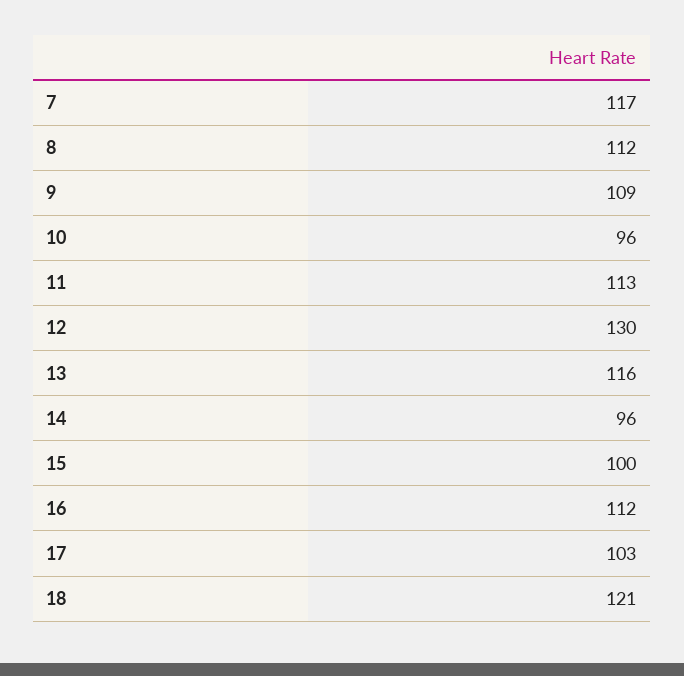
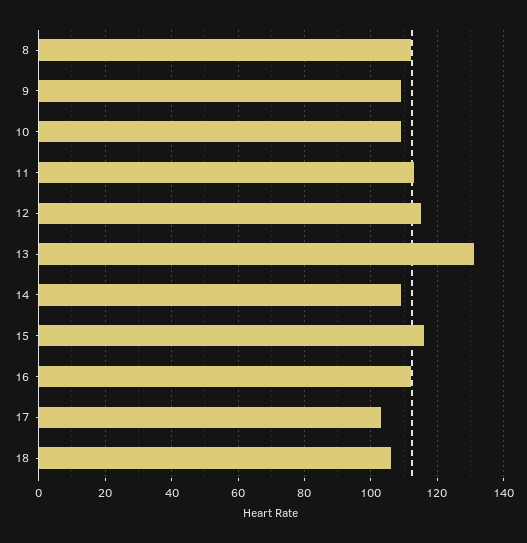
7: 117 -> none
10: 96 -> 110
12: 130 -> 115
13: 116 -> 130
14: 96 -> 110
15: 100 -> 115
18: 121 -> 105

